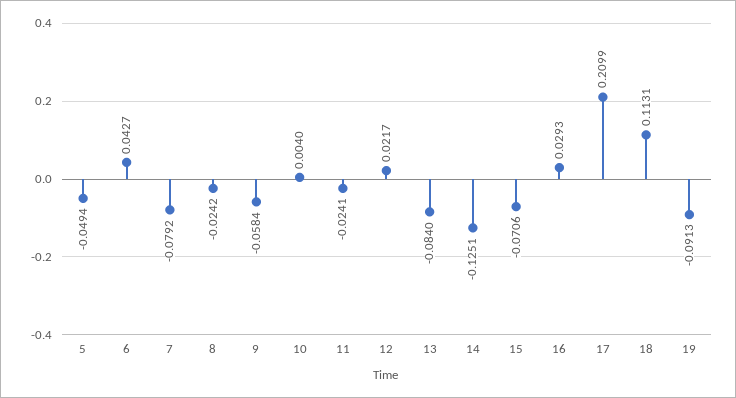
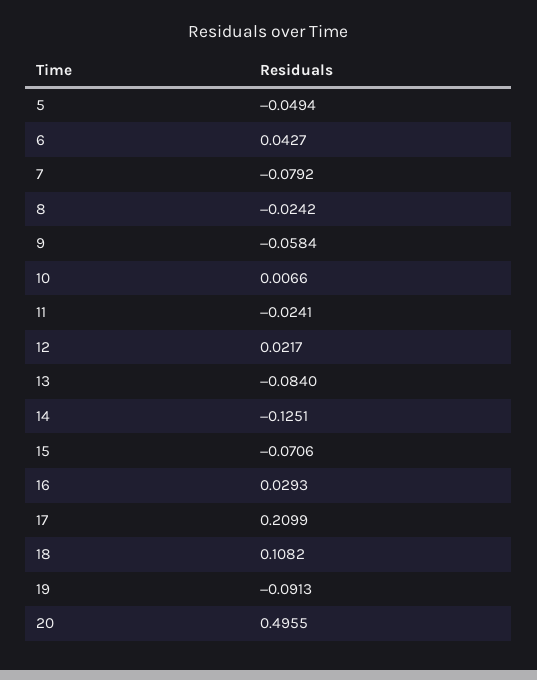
10: 0.004 -> 0.0066
18: 0.1131 -> 0.1082
20: none -> 0.4955

